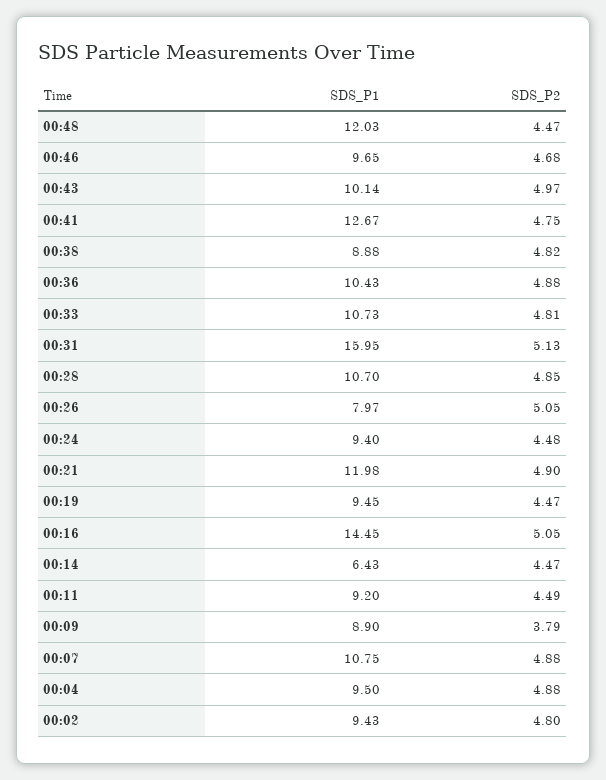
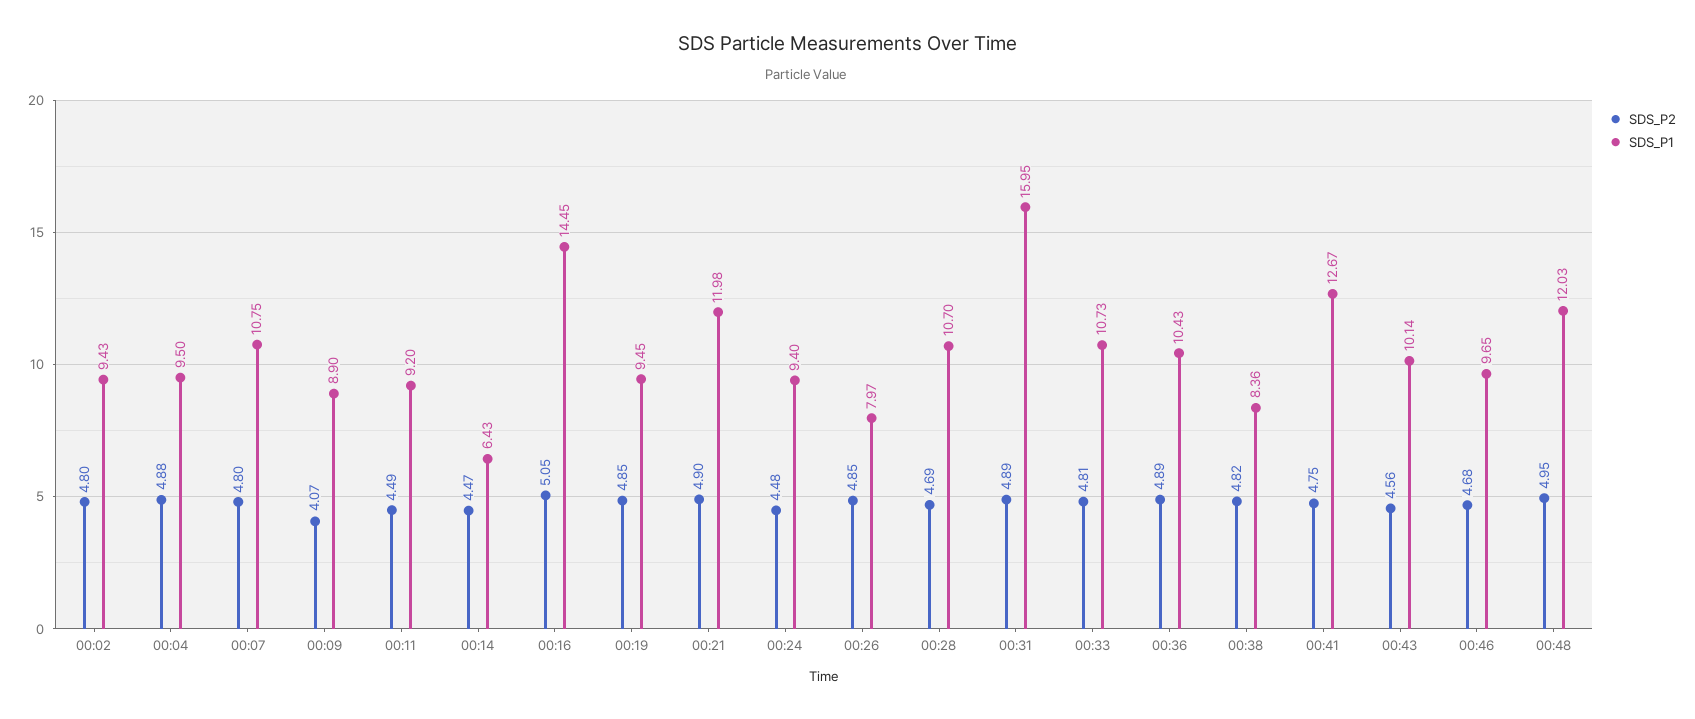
SDS_P2, 00:48: 4.47 -> 4.95
SDS_P2, 00:43: 4.97 -> 4.56
SDS_P1, 00:38: 8.88 -> 8.36
SDS_P2, 00:36: 4.88 -> 4.89
SDS_P2, 00:31: 5.13 -> 4.89
SDS_P2, 00:28: 4.85 -> 4.69
SDS_P2, 00:26: 5.05 -> 4.85
SDS_P2, 00:19: 4.47 -> 4.85
SDS_P2, 00:09: 3.79 -> 4.07
SDS_P2, 00:07: 4.88 -> 4.8

